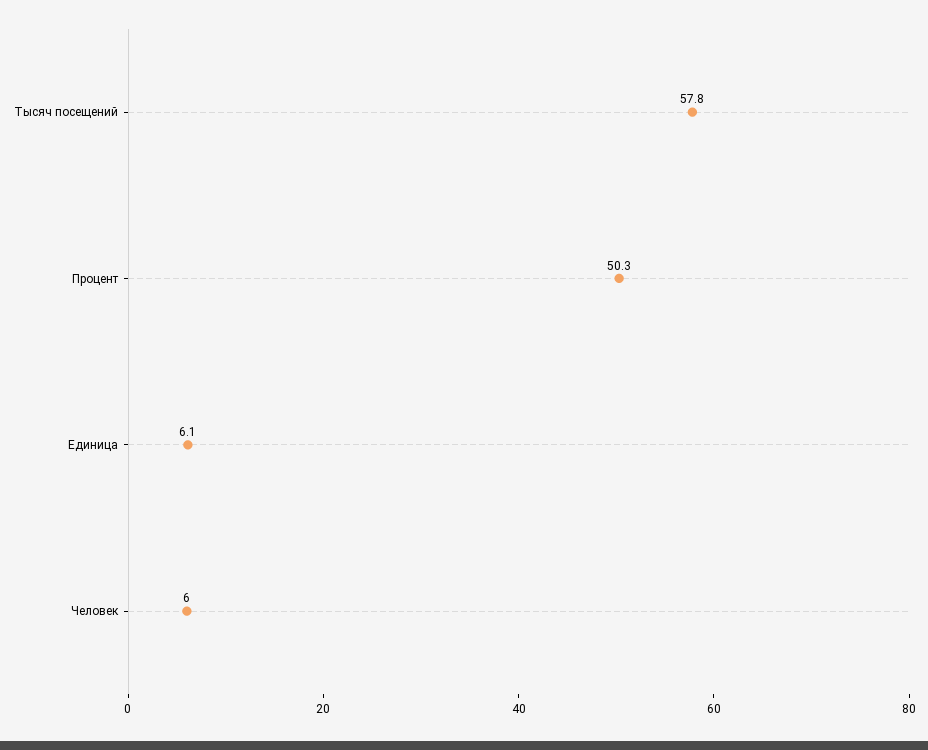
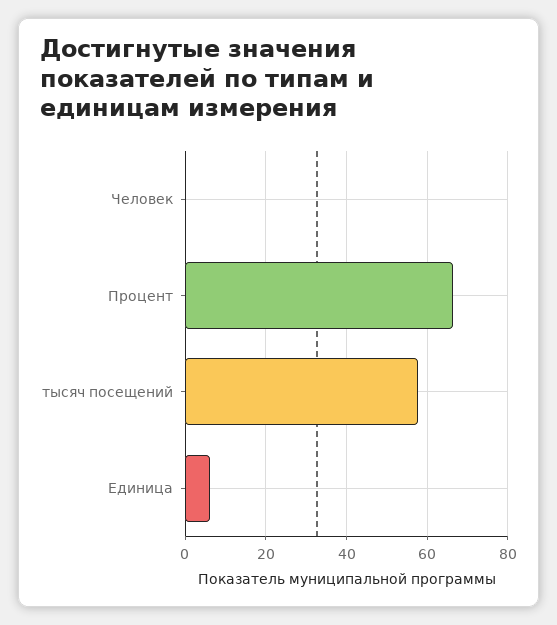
Процент: 50.3 -> 66
Человек: 6 -> 0

